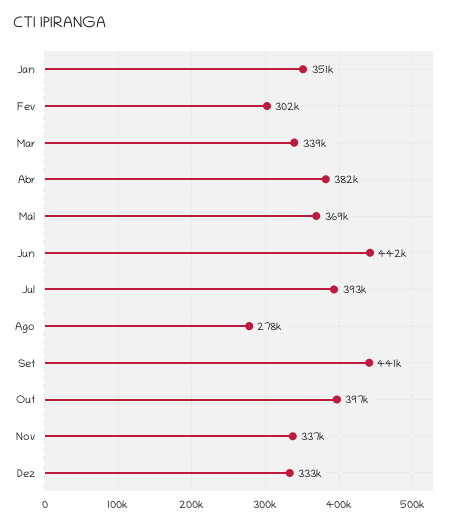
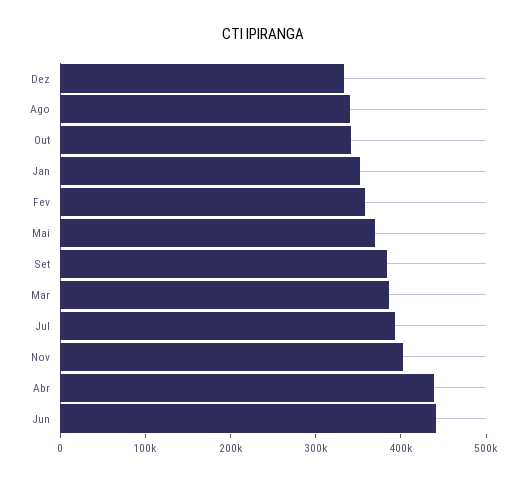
Fev: 302000 -> 360000
Mar: 339000 -> 380000
Abr: 382000 -> 440000
Ago: 278000 -> 340000
Set: 441000 -> 380000
Out: 397000 -> 340000
Nov: 337000 -> 400000

